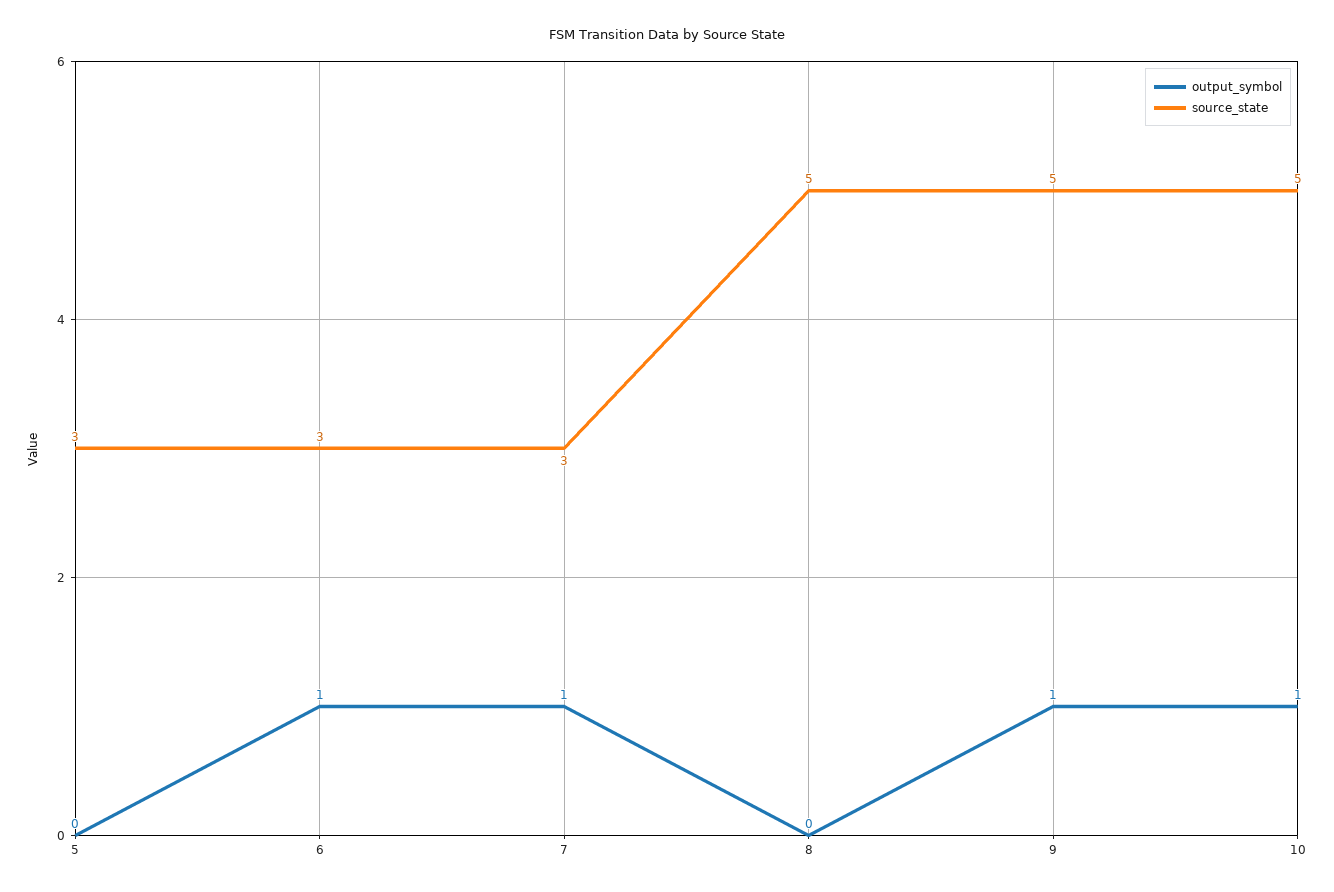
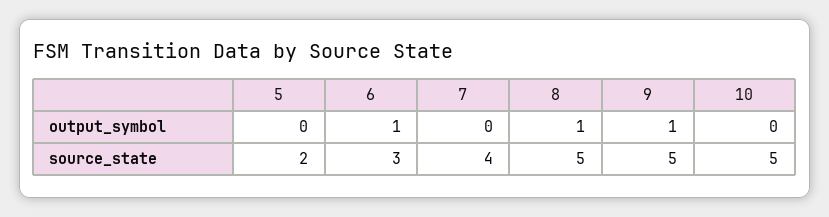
source_state, 5: 3 -> 2
output_symbol, 7: 1 -> 0
source_state, 7: 3 -> 4
output_symbol, 8: 0 -> 1
output_symbol, 10: 1 -> 0

